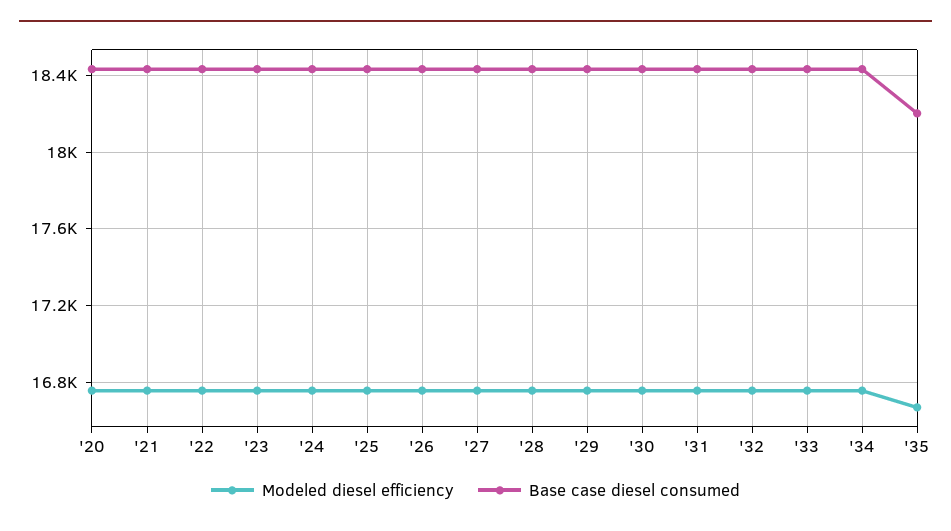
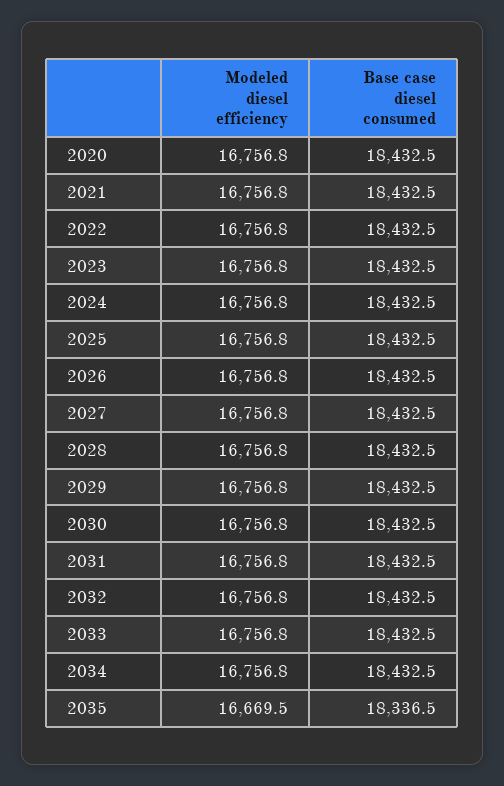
Base case diesel consumed, '35: 18200 -> 18336.5

